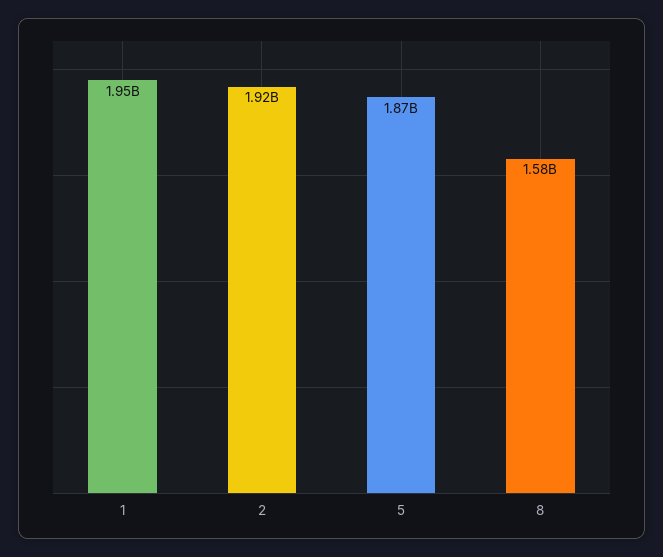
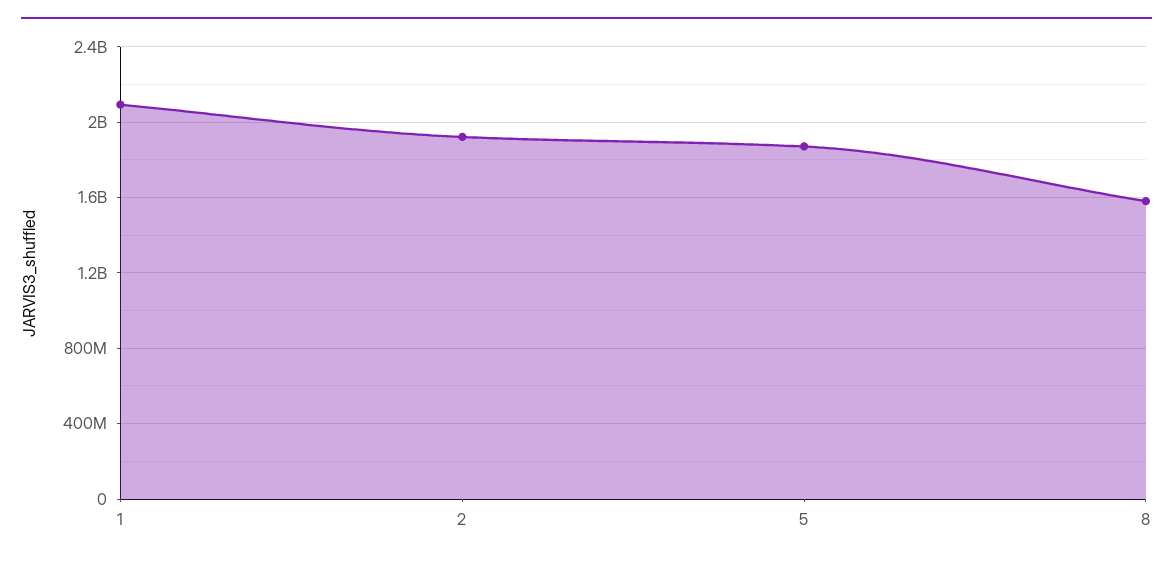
1: 1950000000 -> 2100000000

